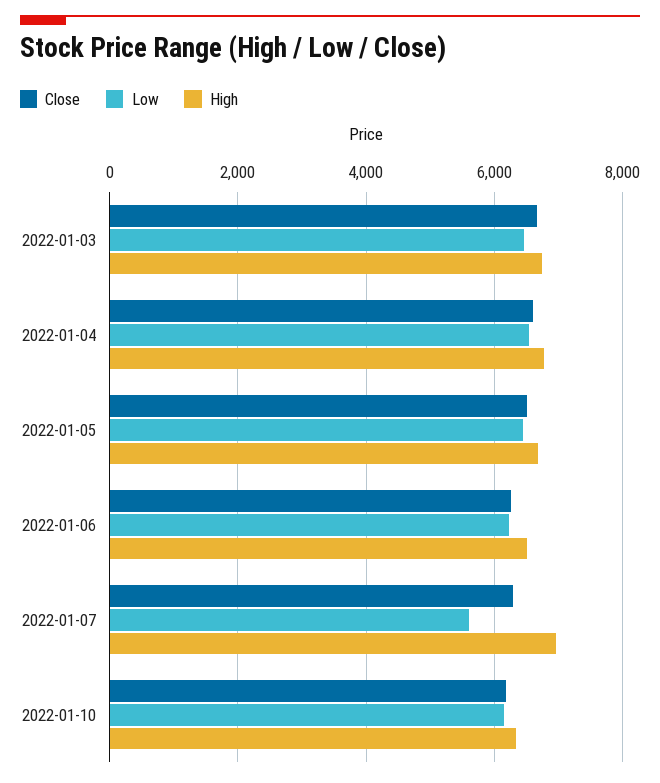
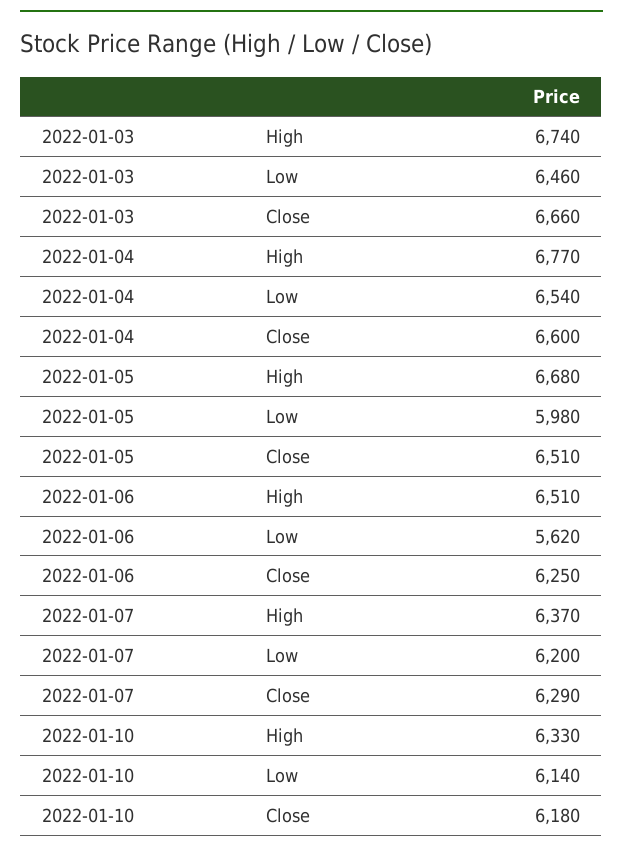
Low, 2022-01-05: 6400 -> 5980
Low, 2022-01-06: 6200 -> 5620
Low, 2022-01-07: 5600 -> 6200
High, 2022-01-07: 7000 -> 6370

